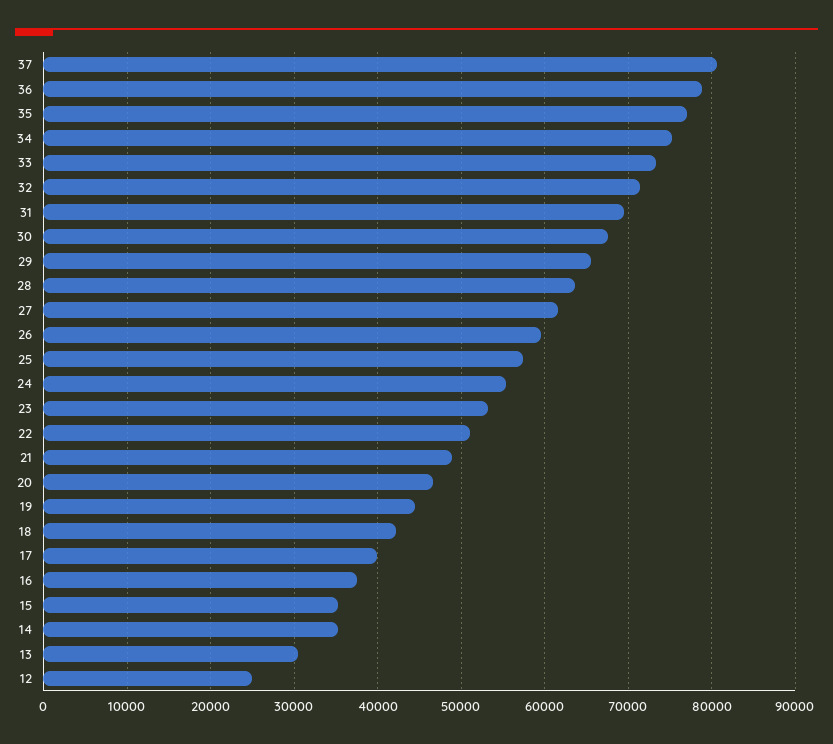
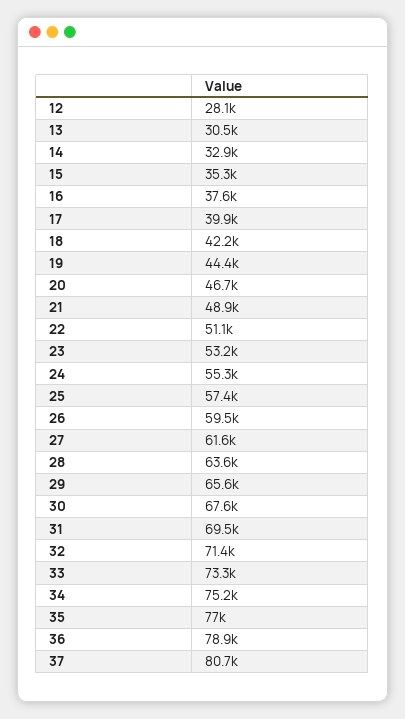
14: 35000 -> 32900
12: 25000 -> 28100

